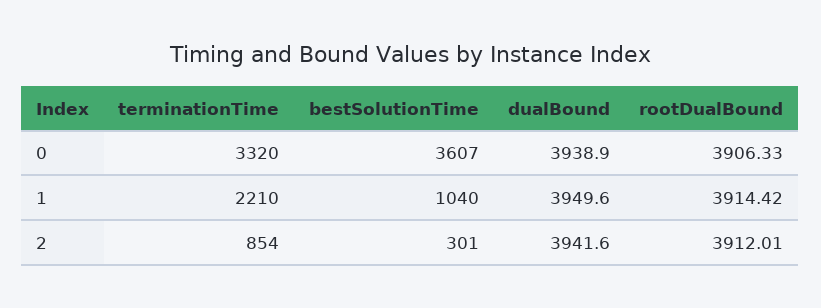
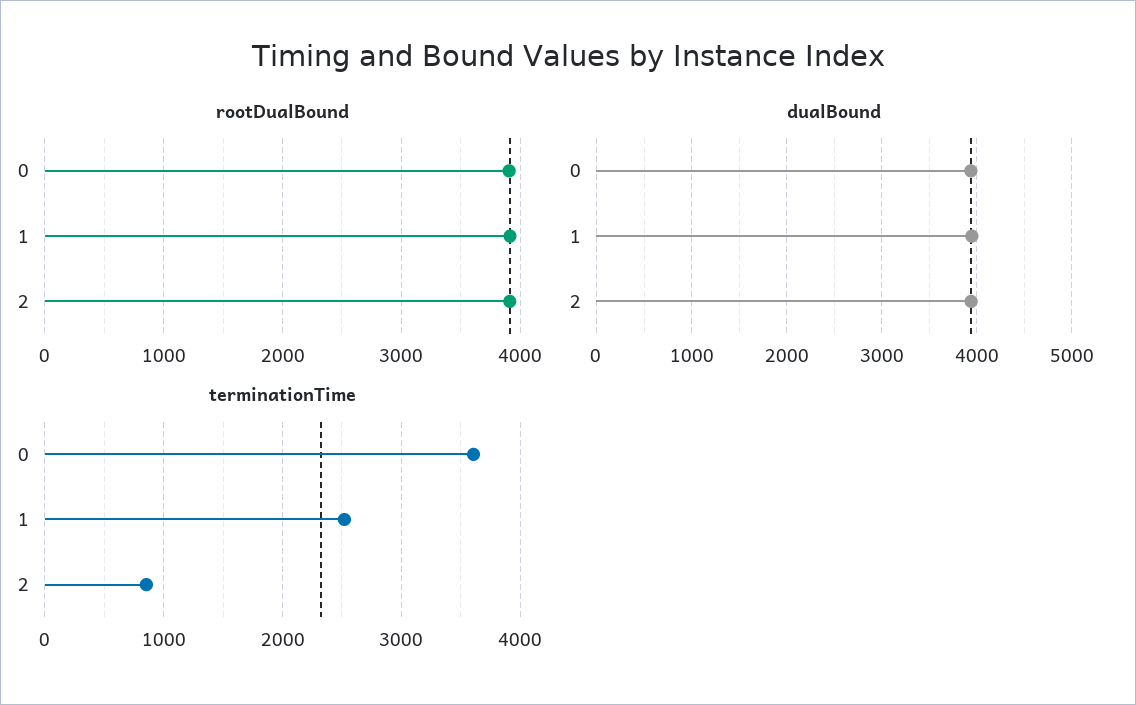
terminationTime, 0: 3320 -> 3600
bestSolutionTime, 0: 3607 -> none
terminationTime, 1: 2210 -> 2500
bestSolutionTime, 1: 1040 -> none
bestSolutionTime, 2: 301 -> none

